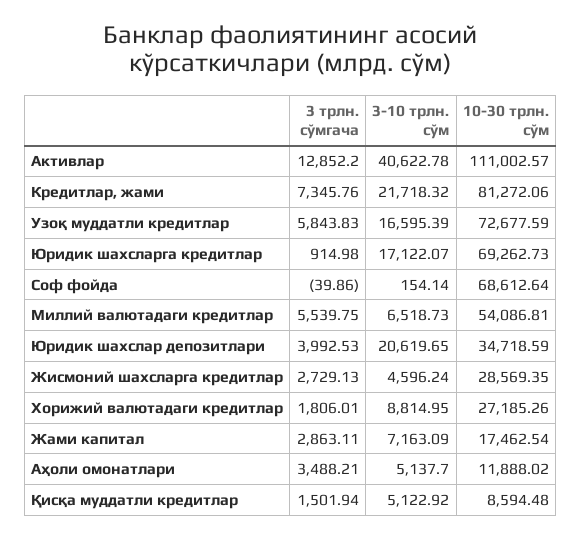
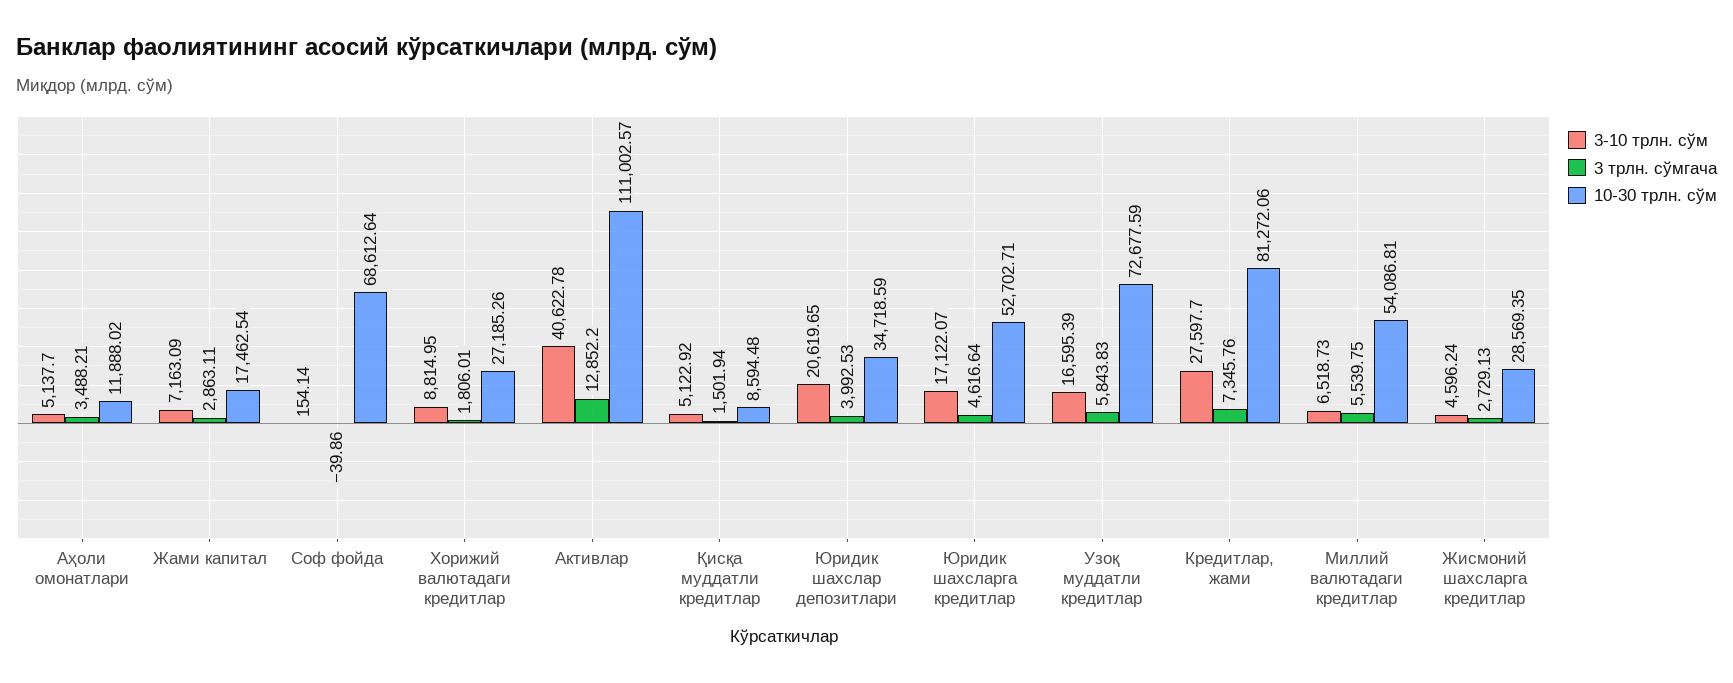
3-10 трлн. сўм, Кредитлар, жами: 21718.32 -> 27597.7
3 трлн. сўмгача, Юридик шахсларга кредитлар: 914.98 -> 4616.64
10-30 трлн. сўм, Юридик шахсларга кредитлар: 69262.73 -> 52702.71

